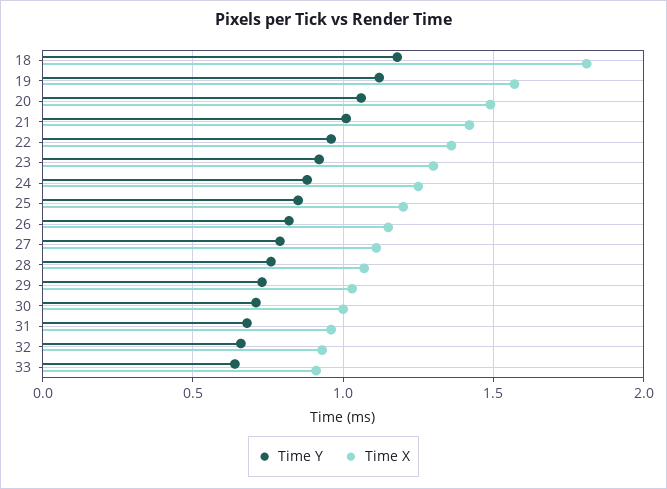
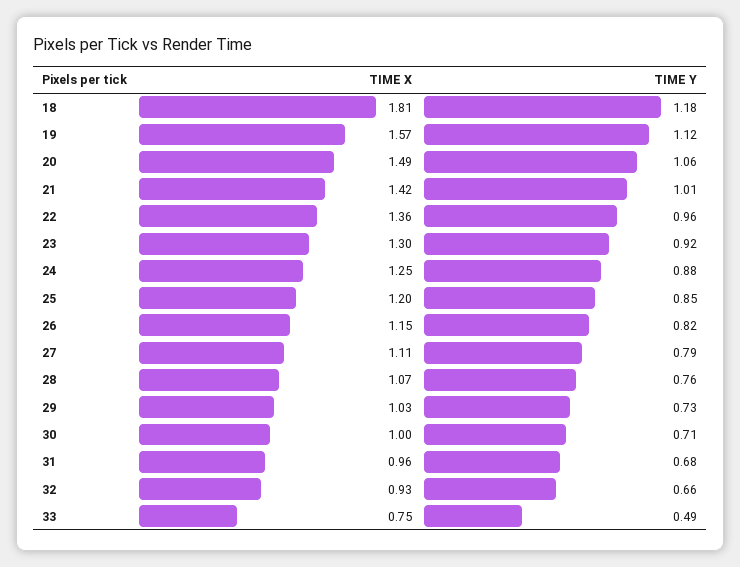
Time Y, 33: 0.65 -> 0.49
Time X, 33: 0.9 -> 0.75

